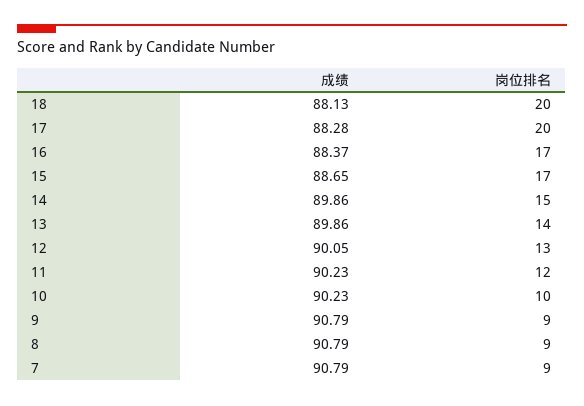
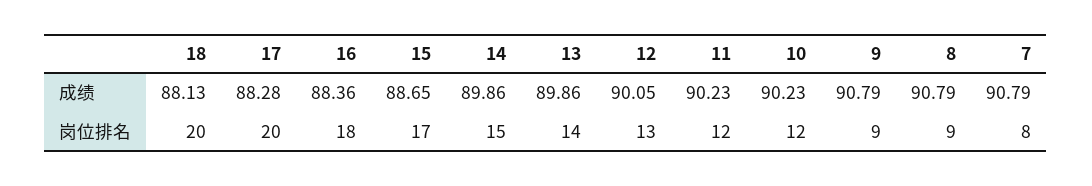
成绩, 16: 88.37 -> 88.36
岗位排名, 16: 17 -> 18
岗位排名, 10: 10 -> 12
岗位排名, 7: 9 -> 8

